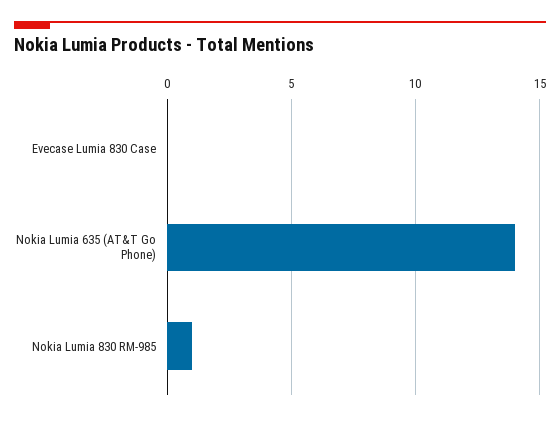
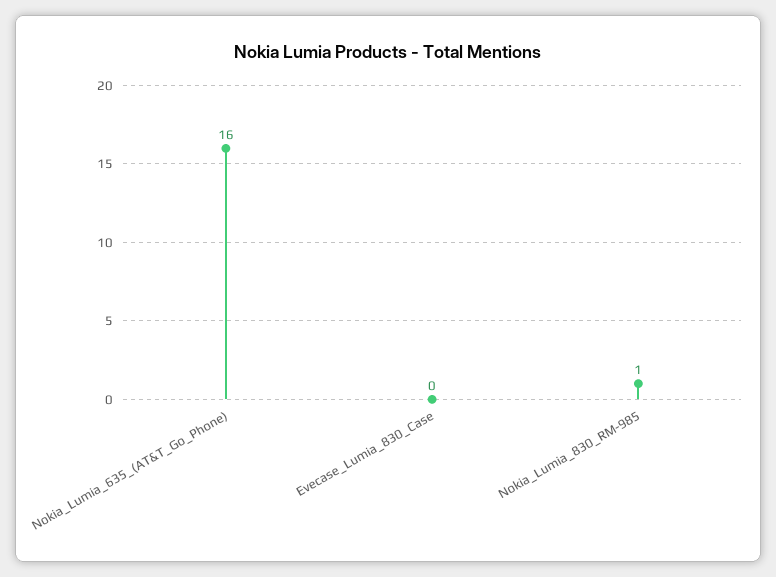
Nokia Lumia 635 (AT&T Go Phone): 14 -> 16

